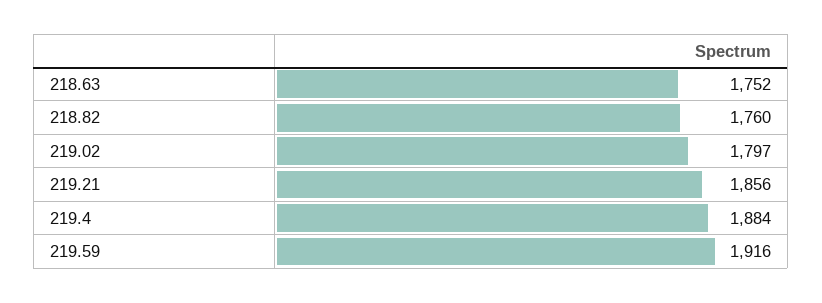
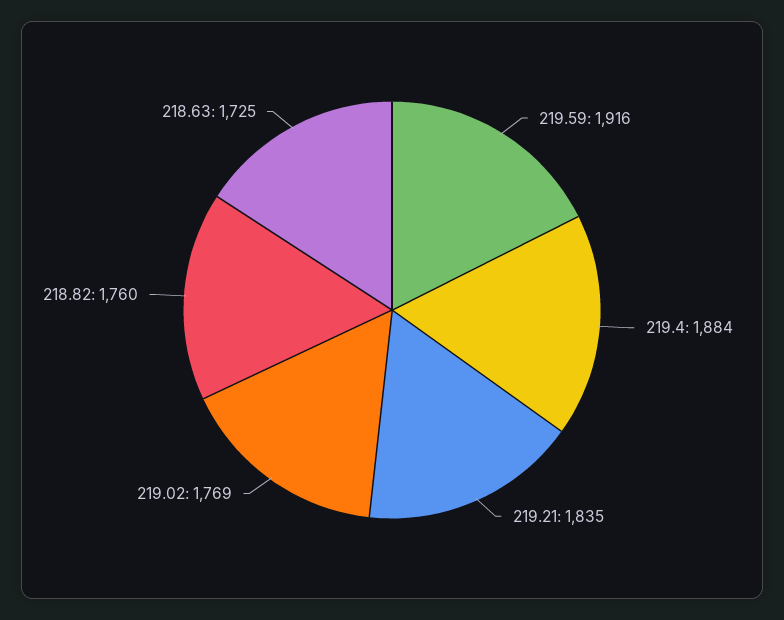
218.63: 1752 -> 1725
219.02: 1797 -> 1769
219.21: 1856 -> 1835

